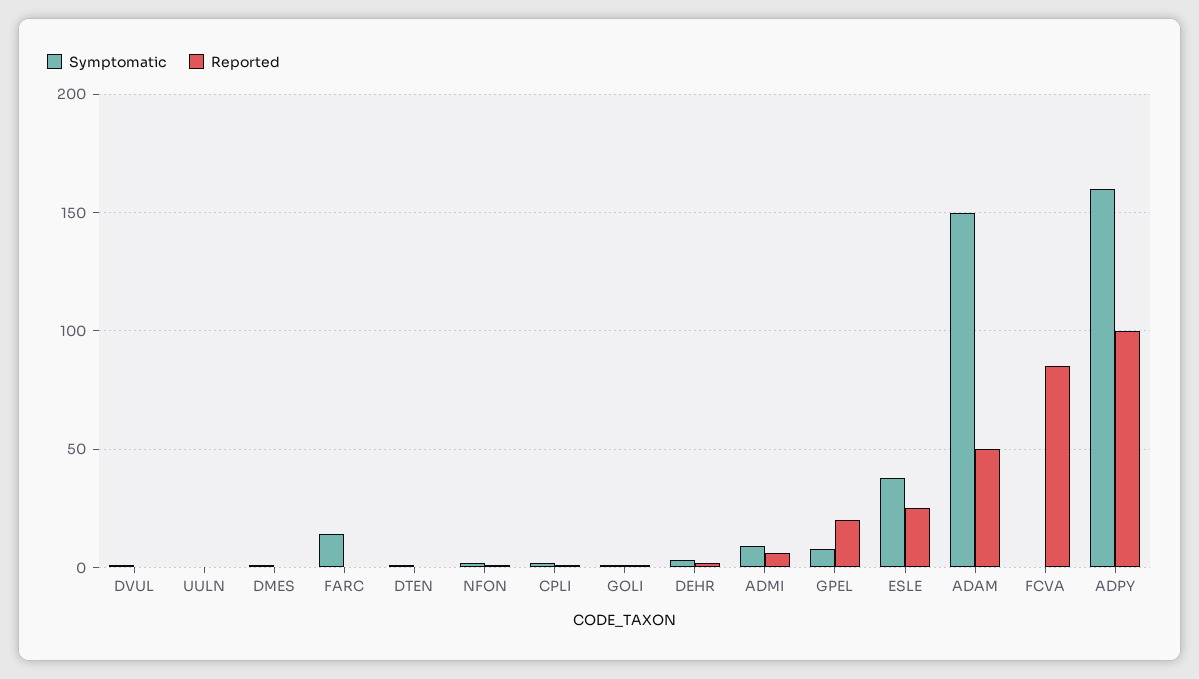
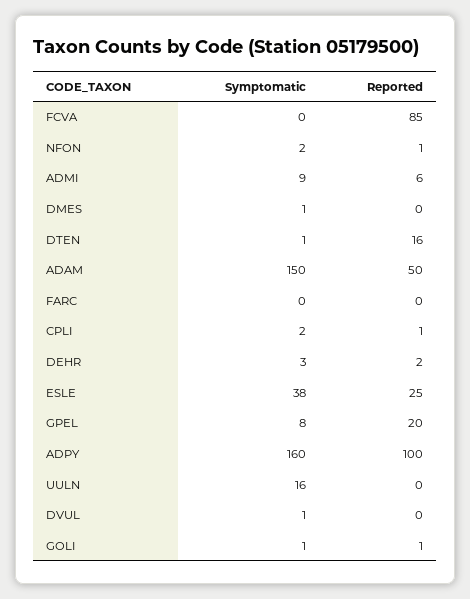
Symptomatic, UULN: 0 -> 16
Symptomatic, FARC: 15 -> 0
Reported, DTEN: 0 -> 16

